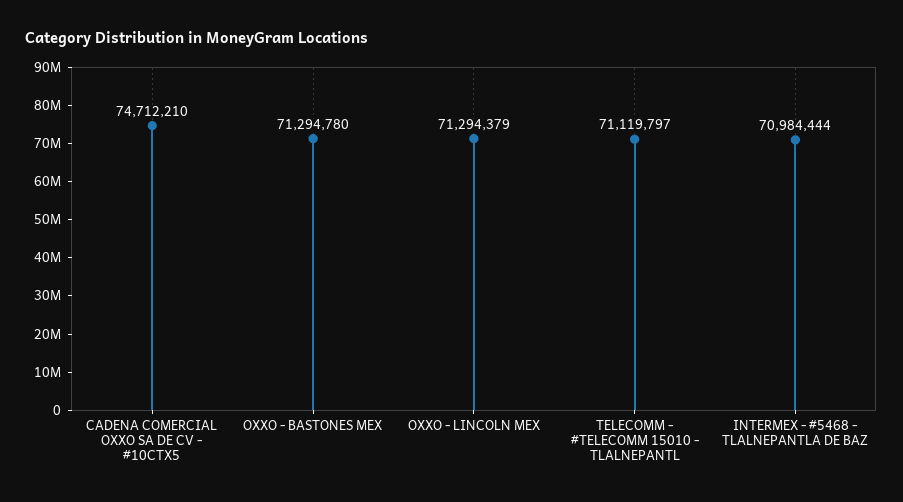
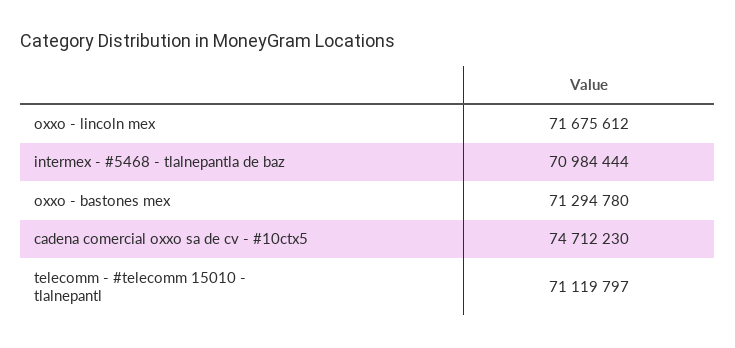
CADENA COMERCIAL OXXO SA DE CV - #10CTX5: 74712210 -> 74712230
OXXO - LINCOLN MEX: 71294379 -> 71675612

